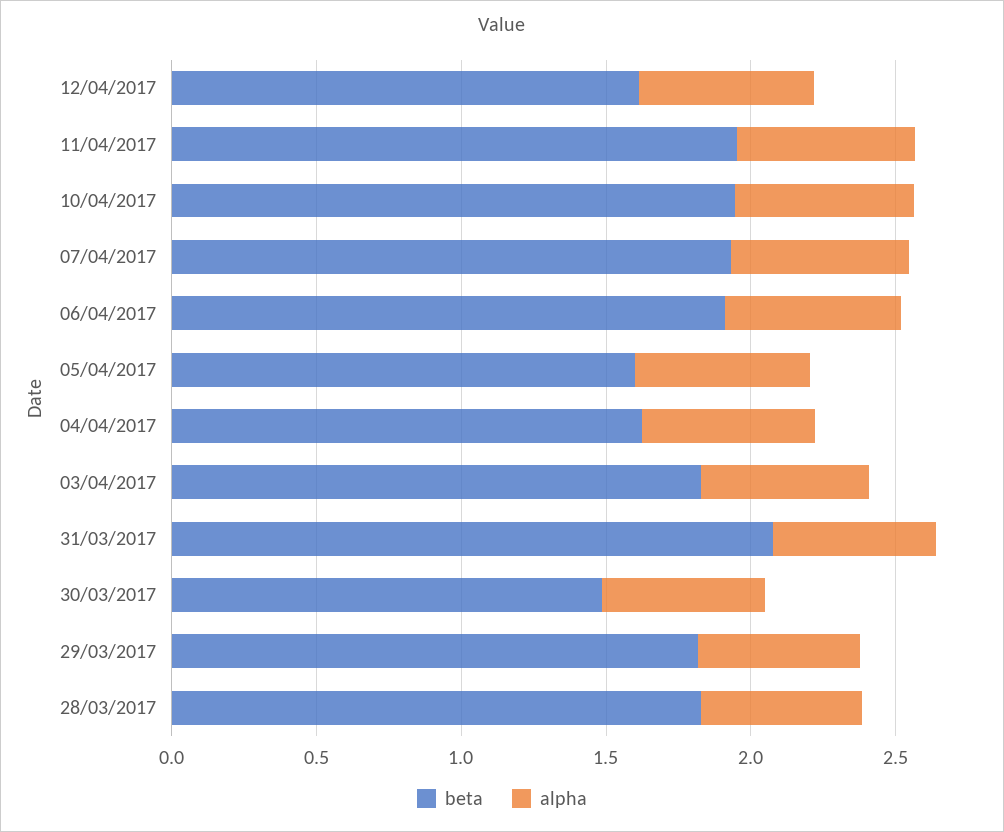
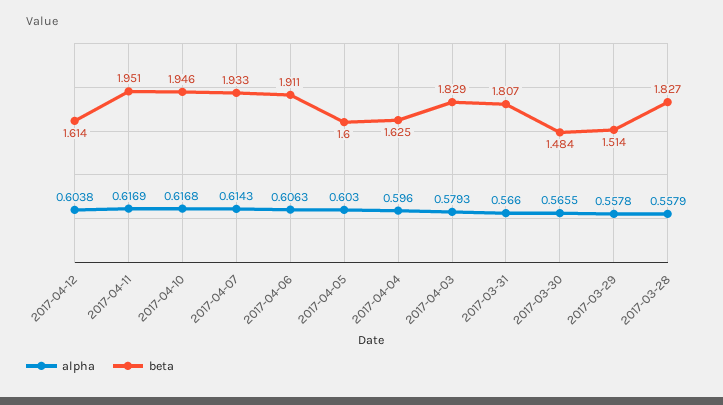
beta, 31/03/2017: 2.1 -> 1.807
beta, 29/03/2017: 1.8 -> 1.514

